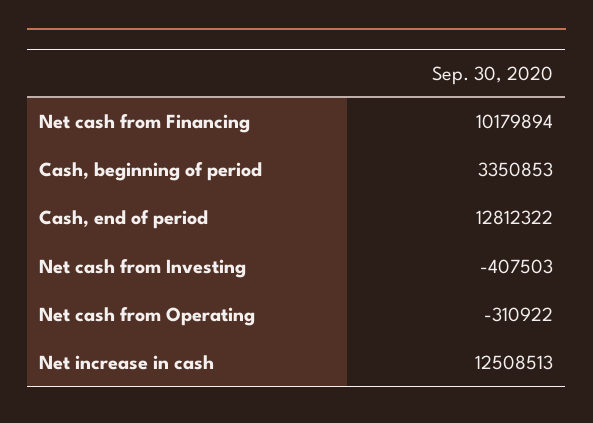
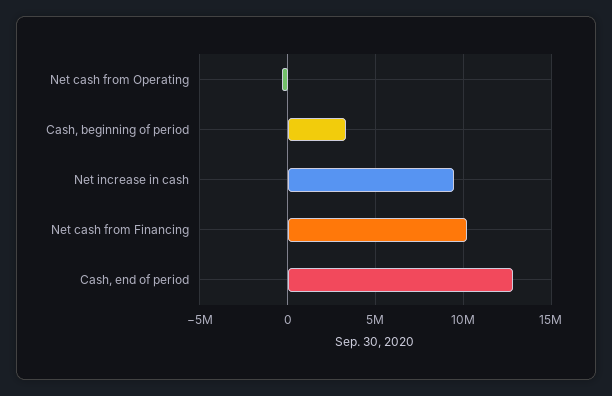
Net cash from Investing: -407503 -> none
Net increase in cash: 12508513 -> 9500000

